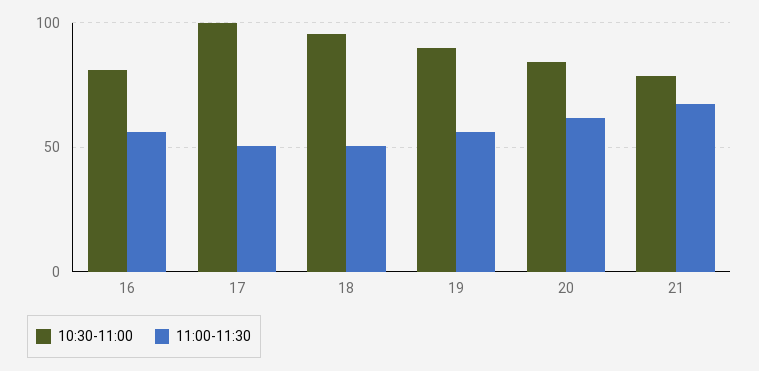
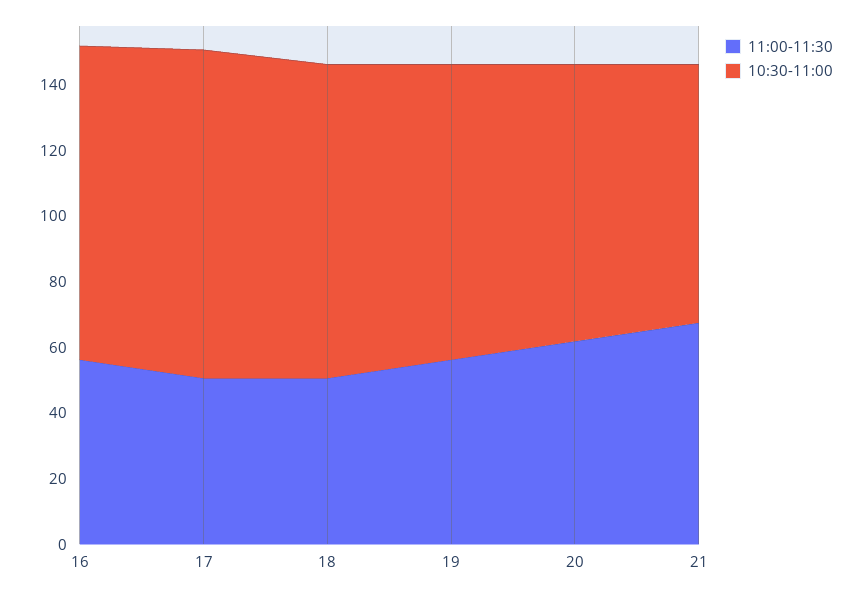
10:30-11:00, 16: 80 -> 95

